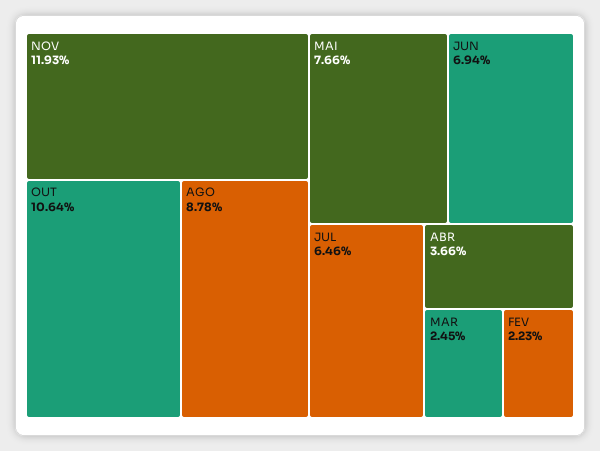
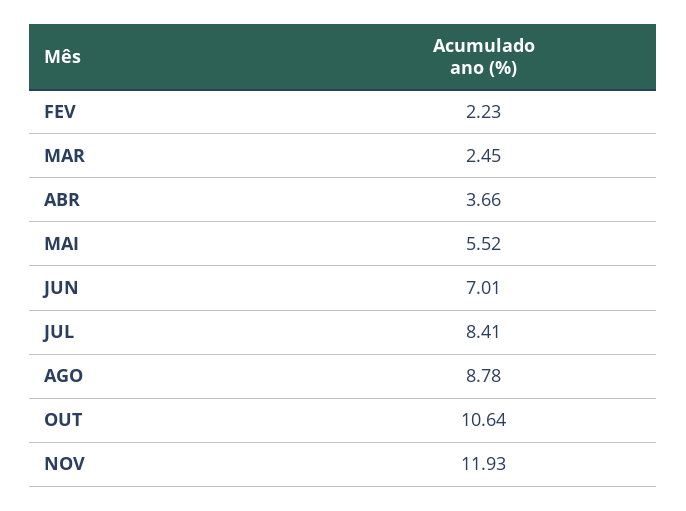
MAI: 7.66 -> 5.52
JUN: 6.94 -> 7.01
JUL: 6.46 -> 8.41

